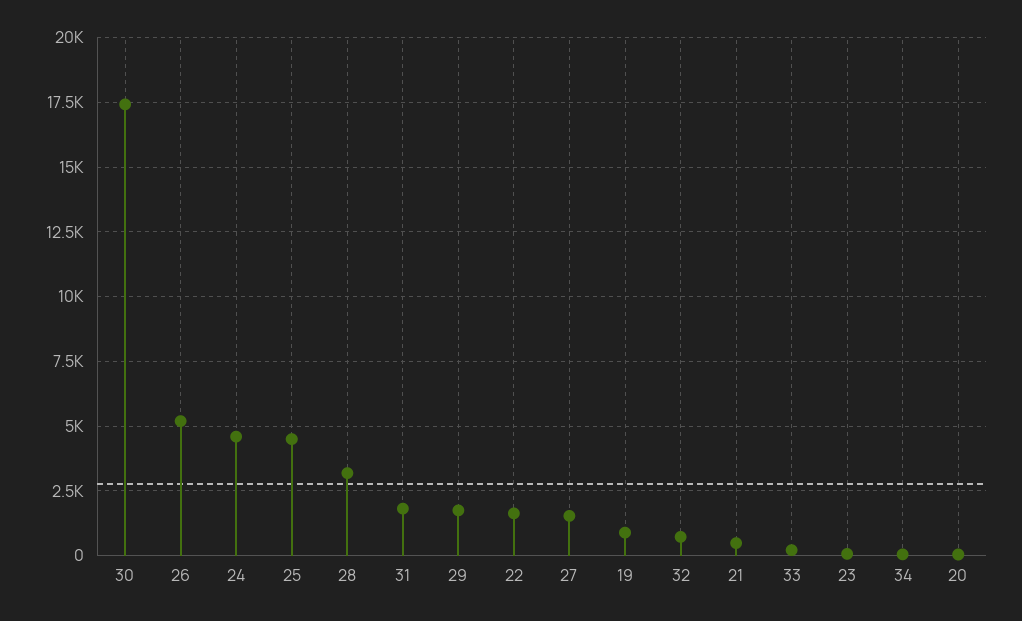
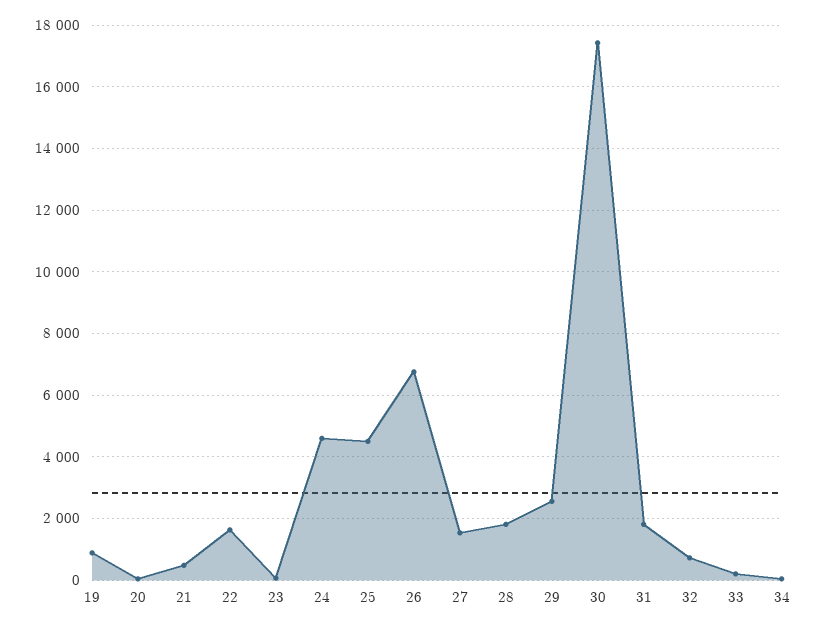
26: 5250 -> 6800
28: 3250 -> 1800
29: 1750 -> 2600

